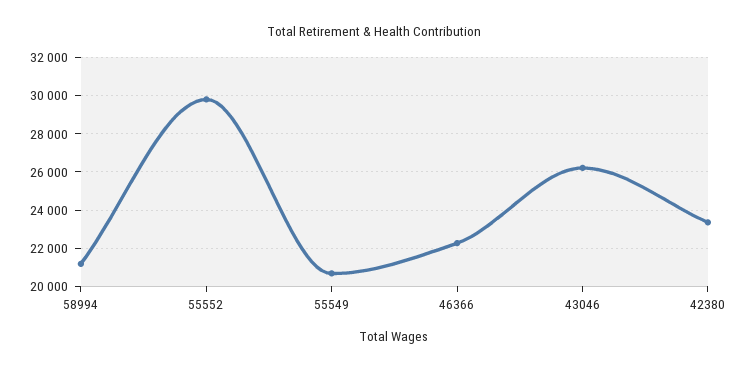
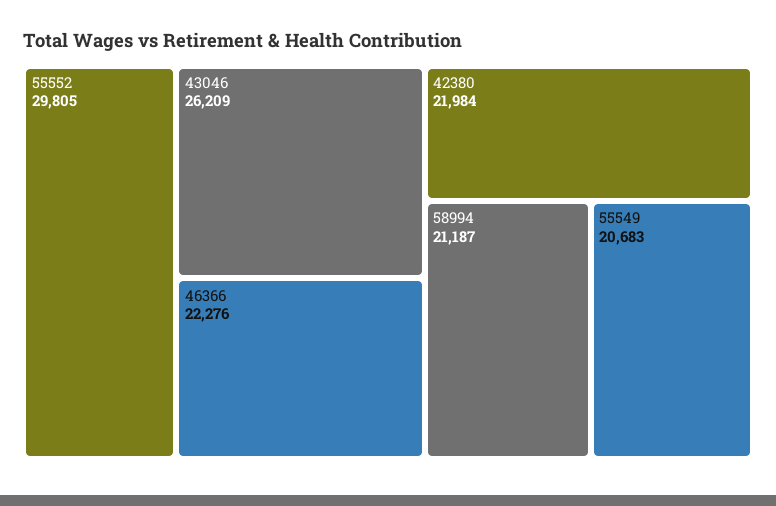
42380: 23500 -> 21984

